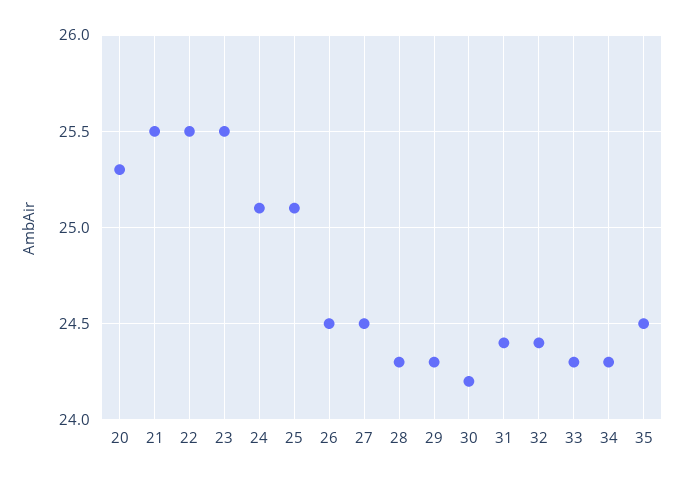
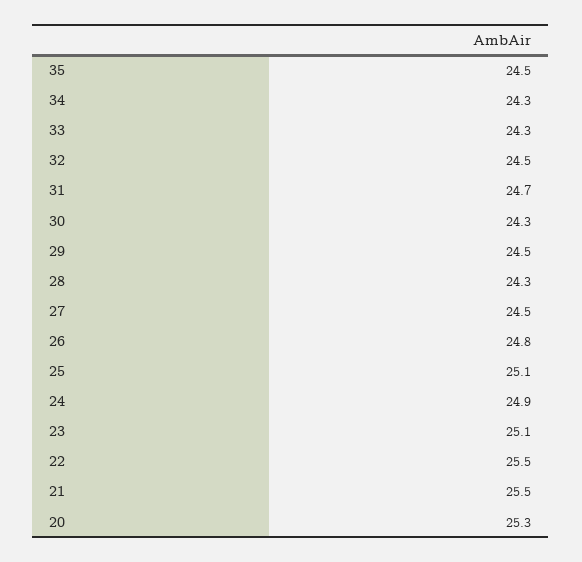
23: 25.5 -> 25.1
24: 25.1 -> 24.9
26: 24.5 -> 24.8
29: 24.3 -> 24.5
30: 24.2 -> 24.3
31: 24.4 -> 24.7
32: 24.4 -> 24.5

